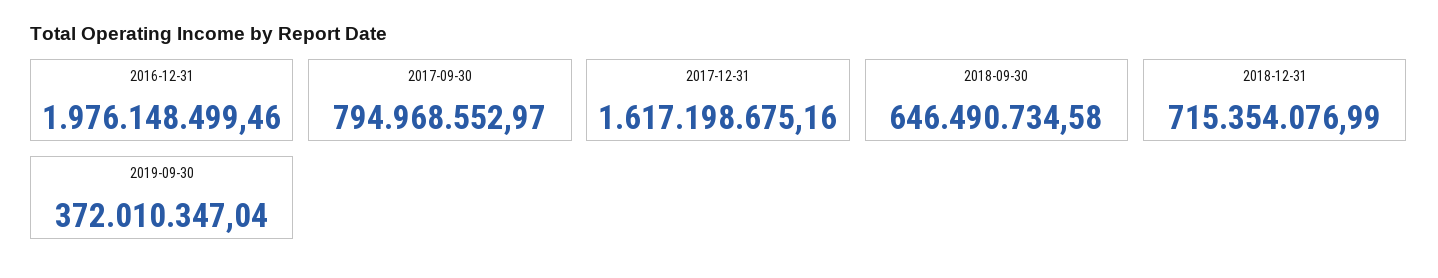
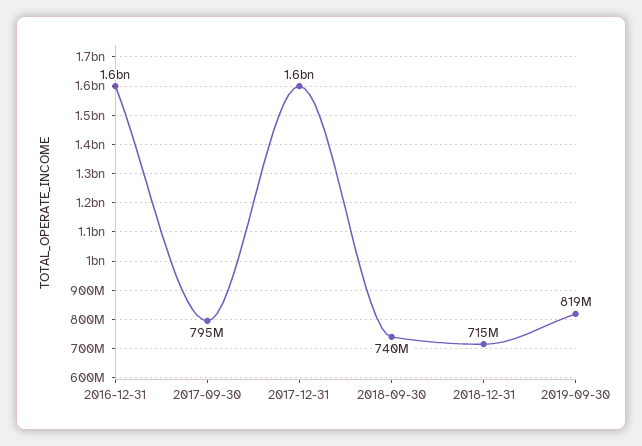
2016-12-31: 1976148499.46 -> 1600000000
2018-09-30: 646490734.58 -> 740000000
2019-09-30: 372010347.04 -> 819000000

